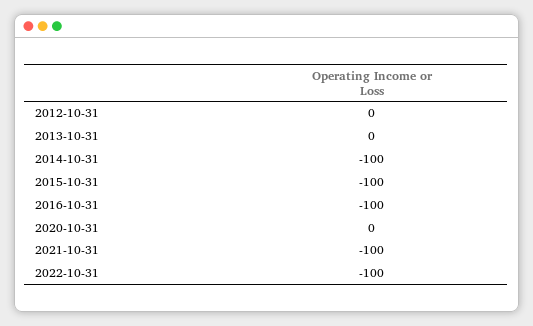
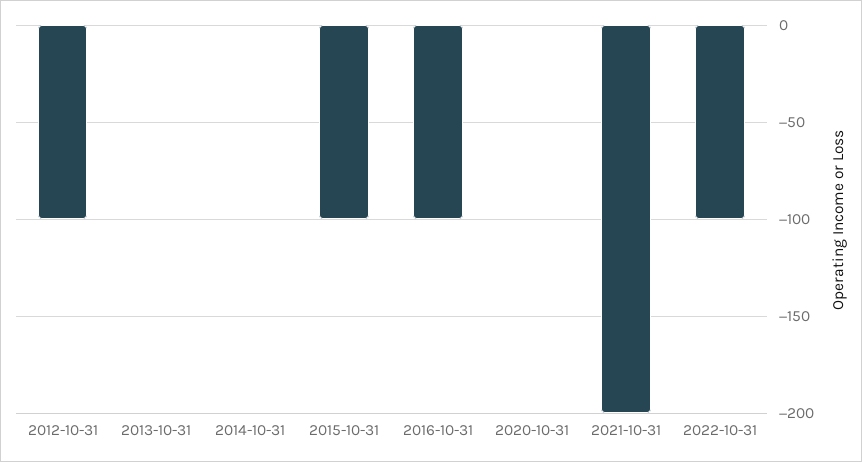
2012-10-31: 0 -> -100
2014-10-31: -100 -> 0
2021-10-31: -100 -> -200

